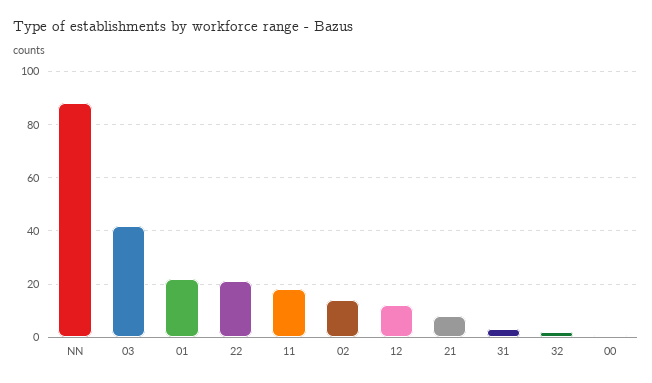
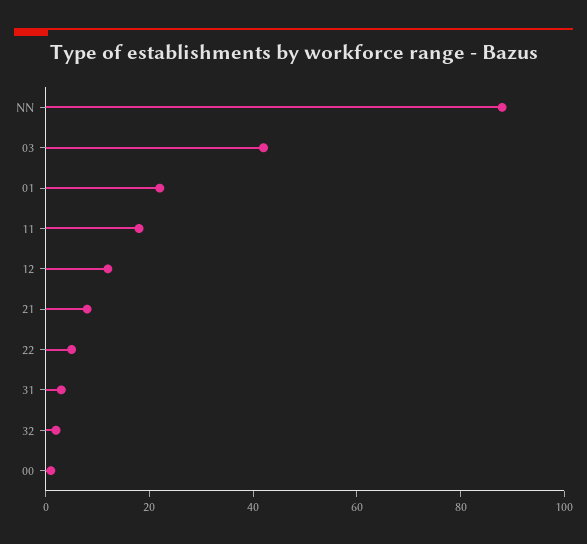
22: 20 -> 5
02: 15 -> none

